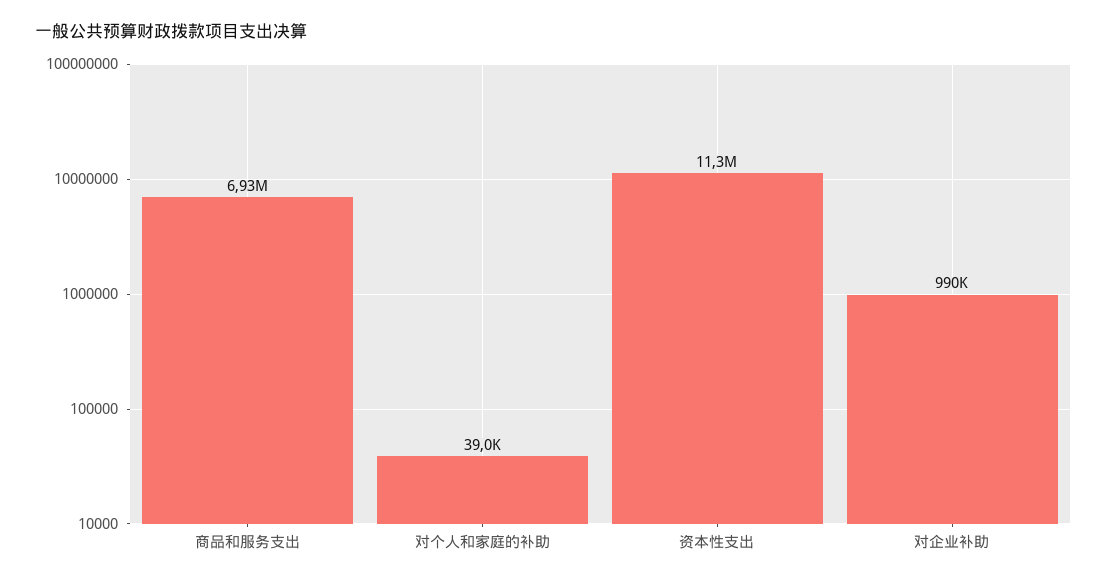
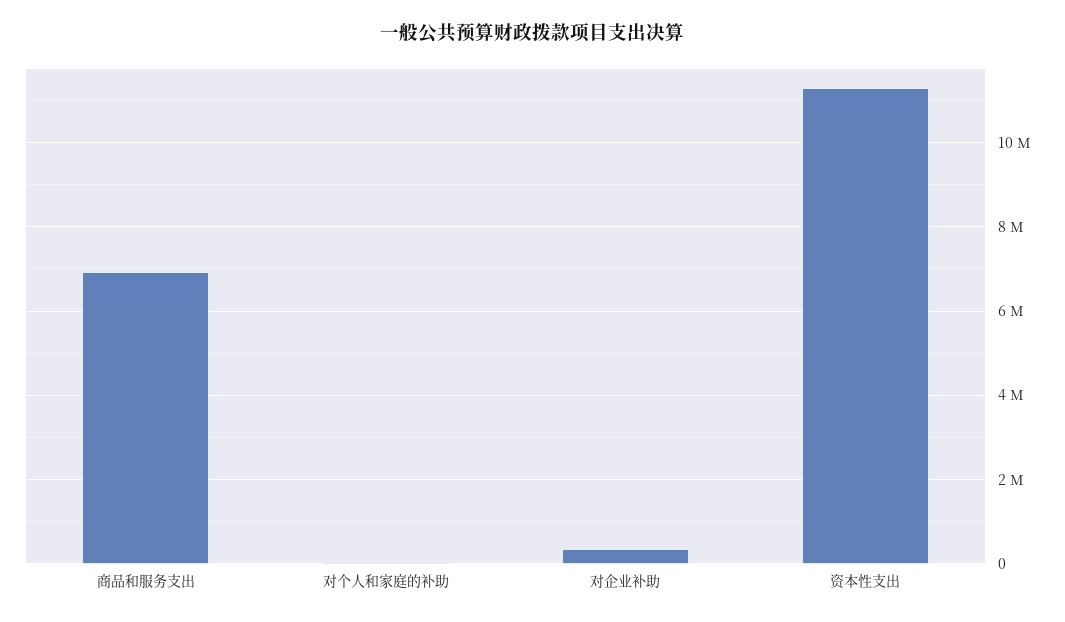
对企业补助: 990000 -> 400000

